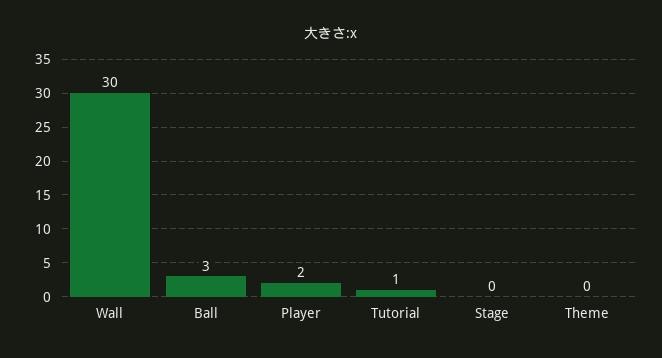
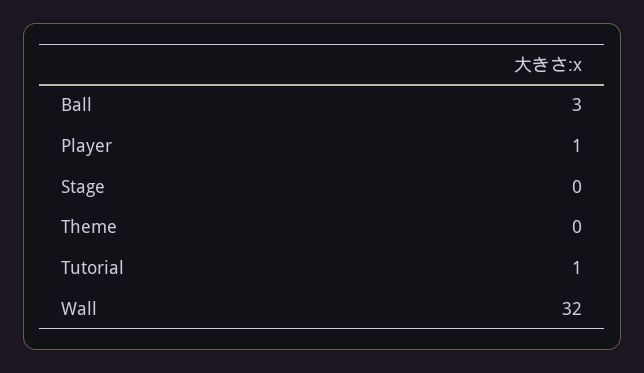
Wall: 30 -> 32
Player: 2 -> 1

